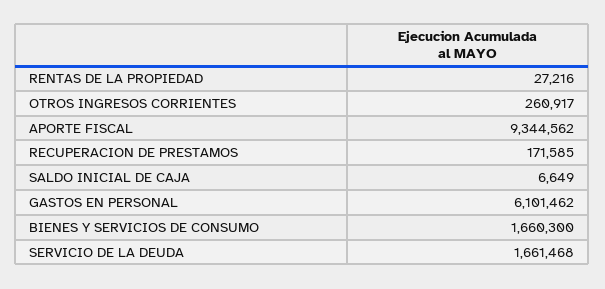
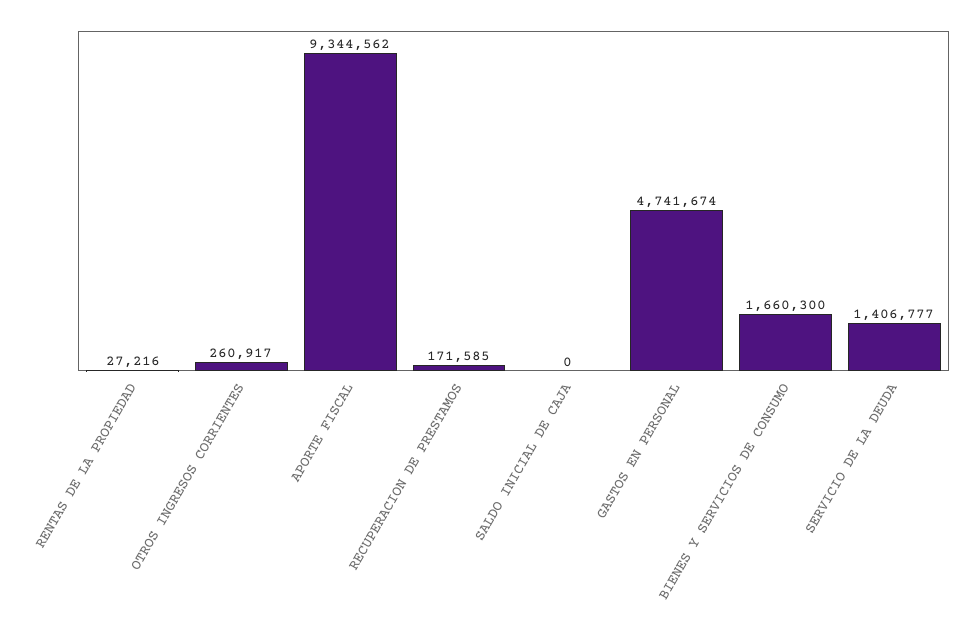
SALDO INICIAL DE CAJA: 6649 -> 0
GASTOS EN PERSONAL: 6101462 -> 4741674
SERVICIO DE LA DEUDA: 1661468 -> 1406777

